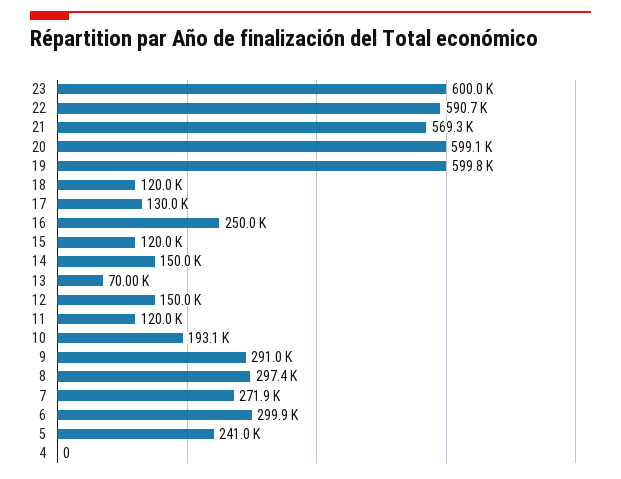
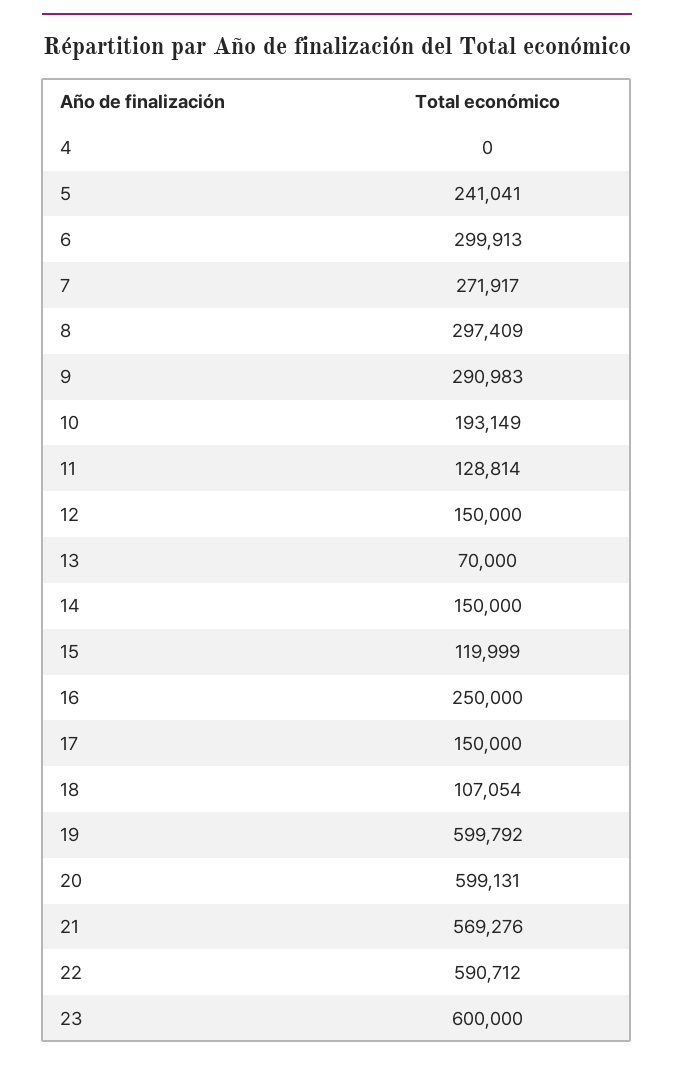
18: 120000 -> 107054
17: 130000 -> 150000
11: 120000 -> 128814

